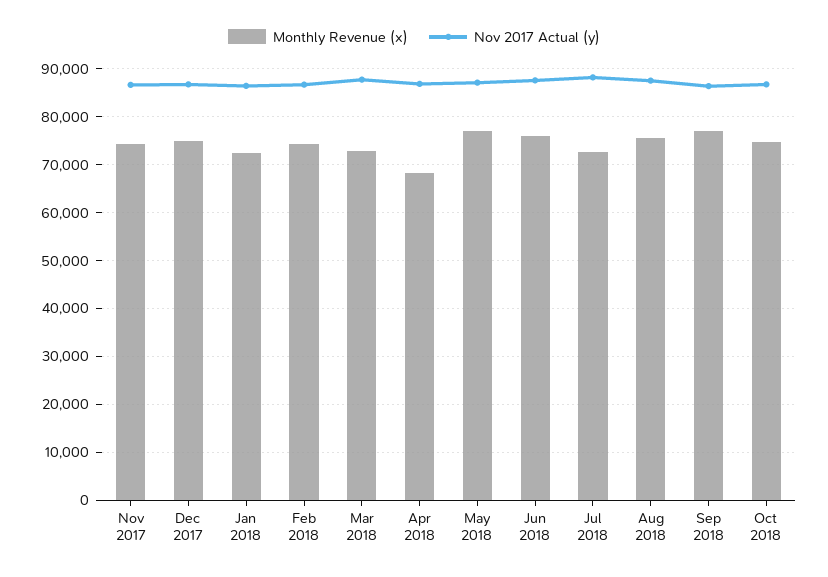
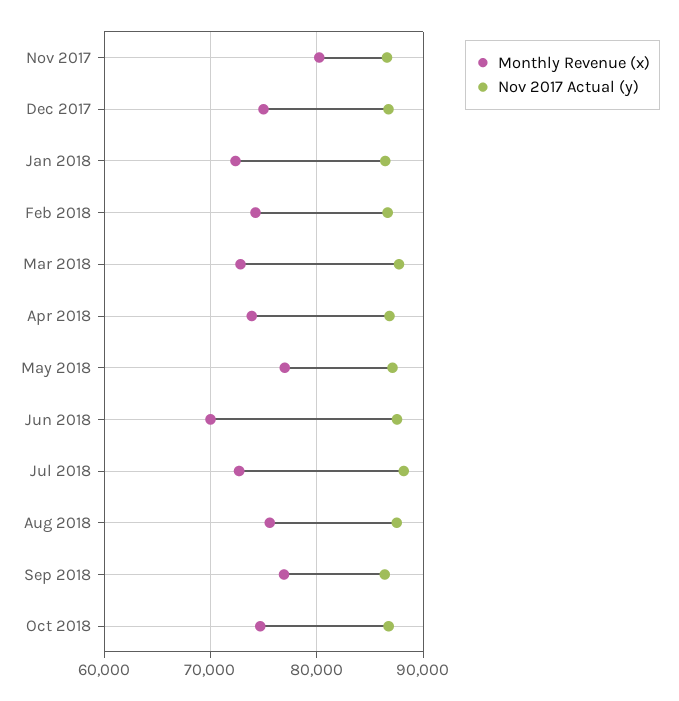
Monthly Revenue (x), Nov 2017: 74000 -> 80000
Monthly Revenue (x), Apr 2018: 68000 -> 74000
Monthly Revenue (x), Jun 2018: 76000 -> 70000

